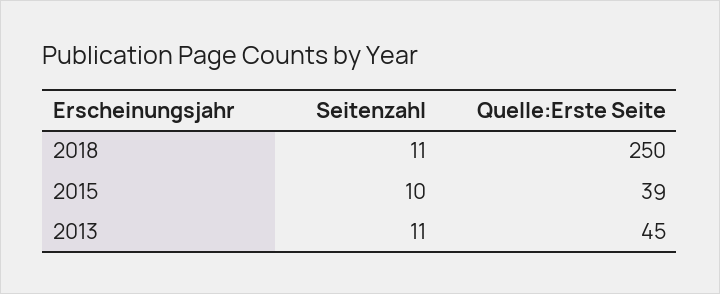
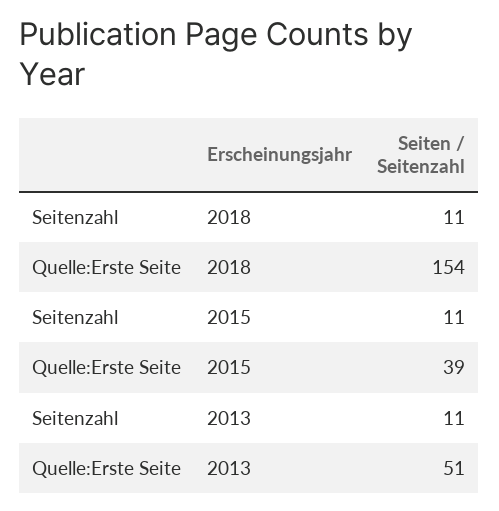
Quelle:Erste Seite, 2018: 250 -> 154
Seitenzahl, 2015: 10 -> 11
Quelle:Erste Seite, 2013: 45 -> 51

